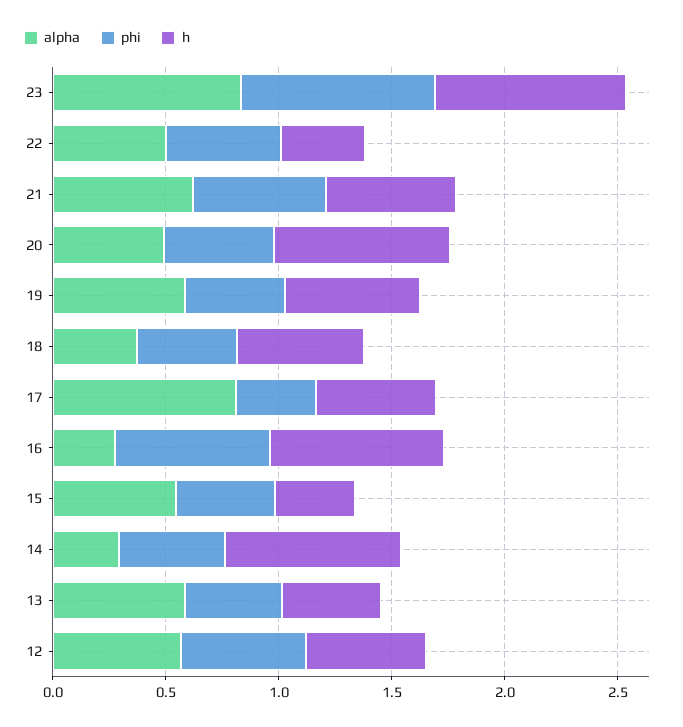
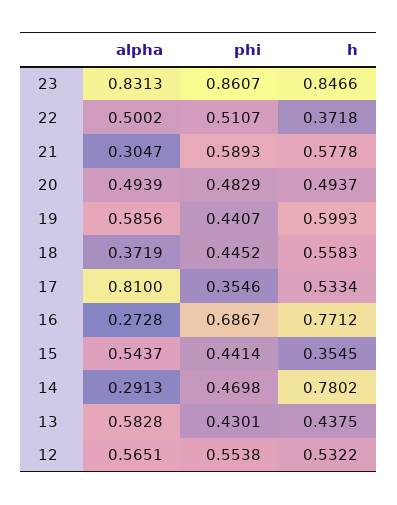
alpha, 21: 0.6 -> 0.3047
h, 20: 0.8 -> 0.4937

